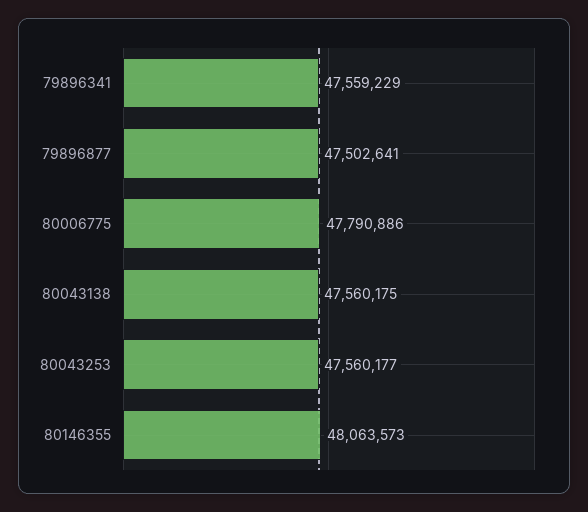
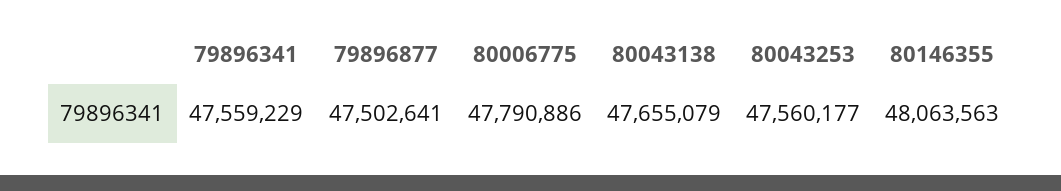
80043138: 47560175 -> 47655079
80146355: 48063573 -> 48063563

